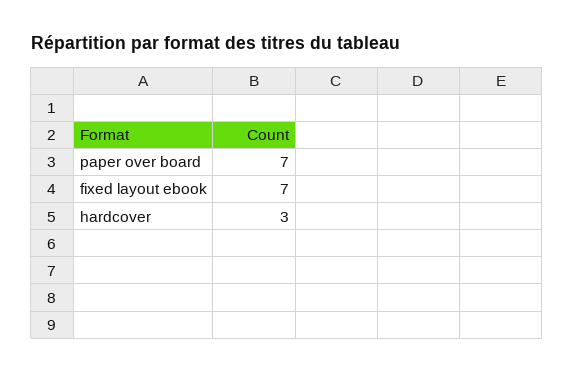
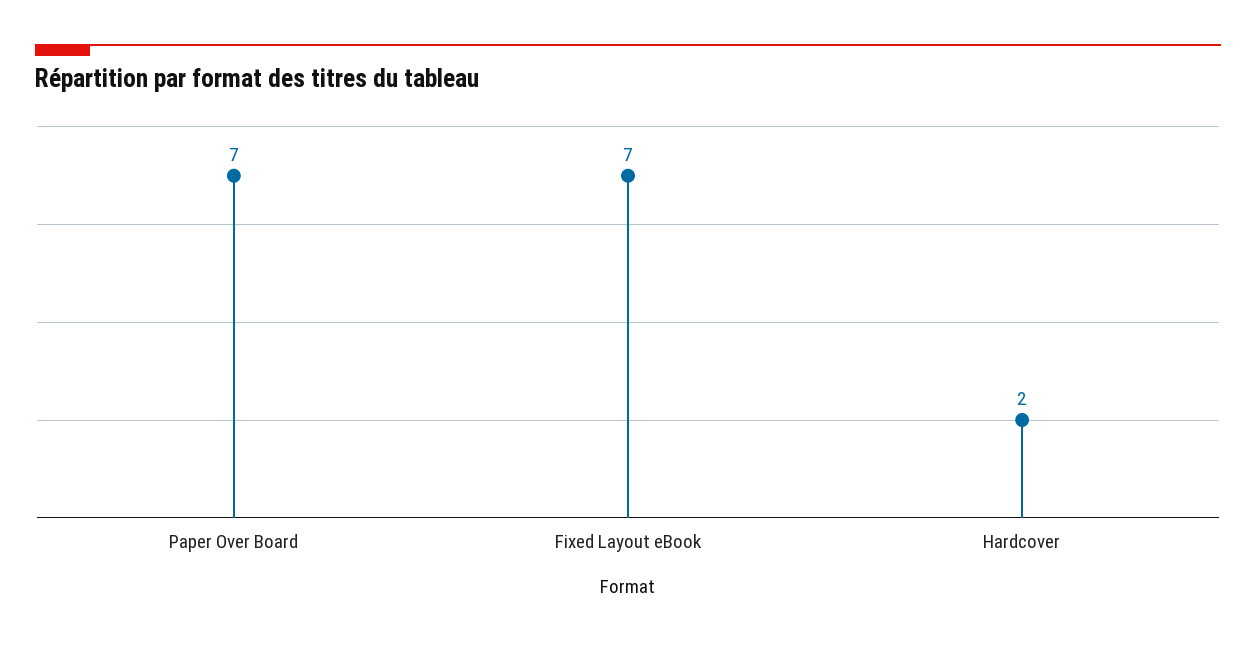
hardcover: 3 -> 2

